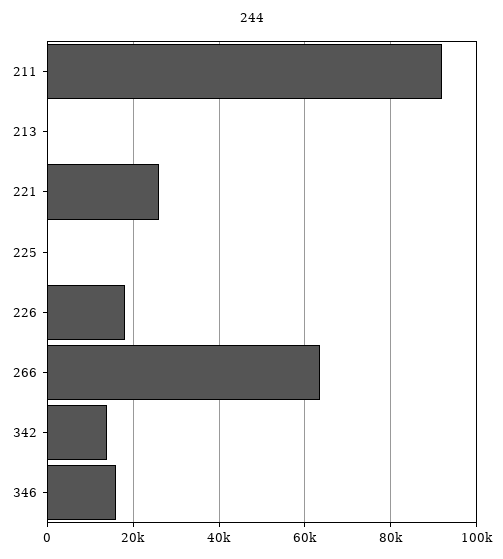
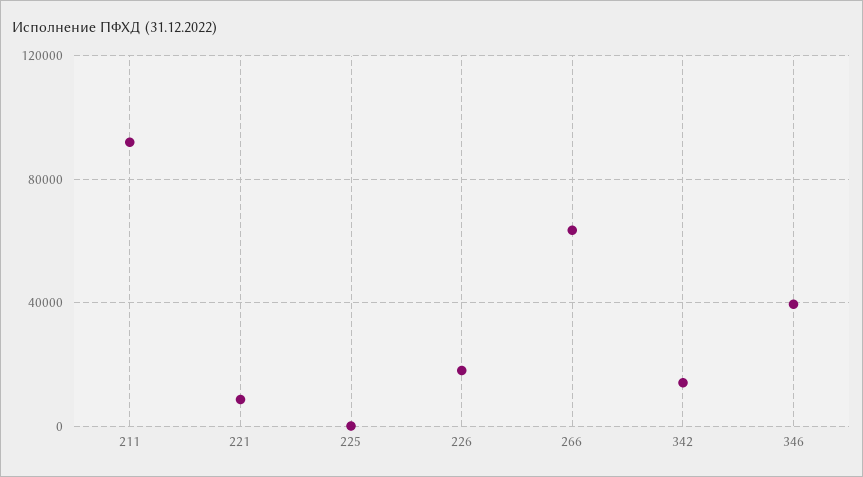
213: 0 -> none
221: 26000 -> 10000
346: 16000 -> 40000

